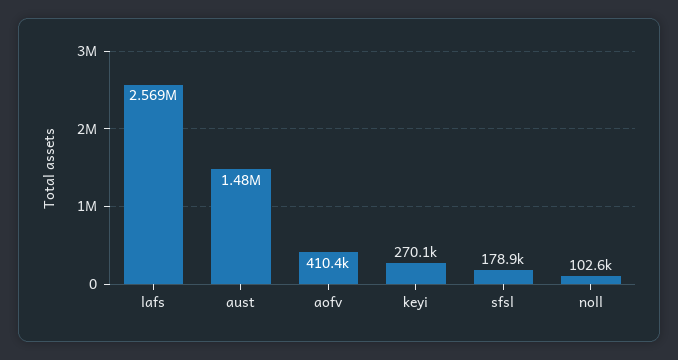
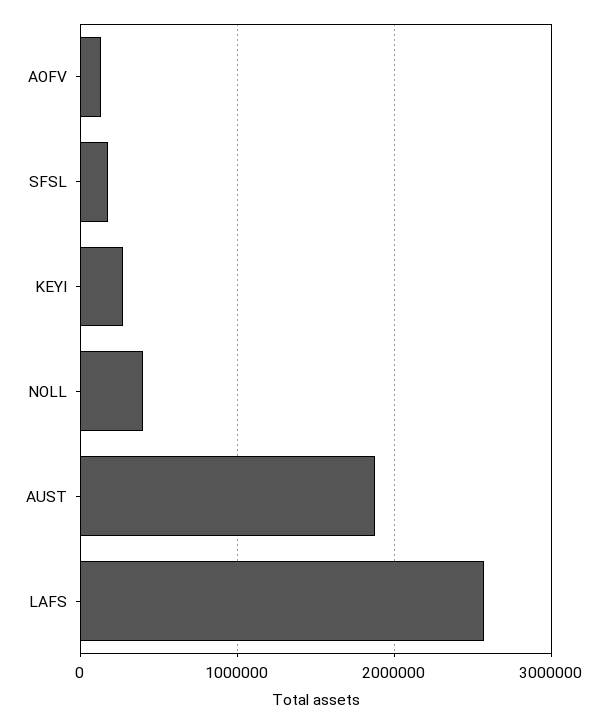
aust: 1480000 -> 1900000
aofv: 410400 -> 100000
noll: 102600 -> 400000

